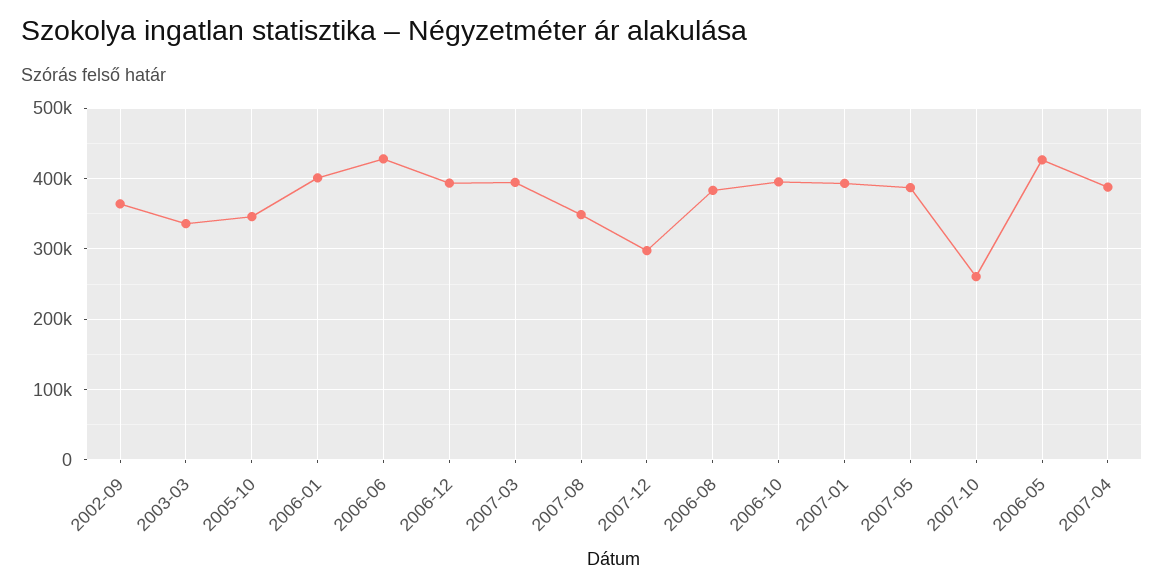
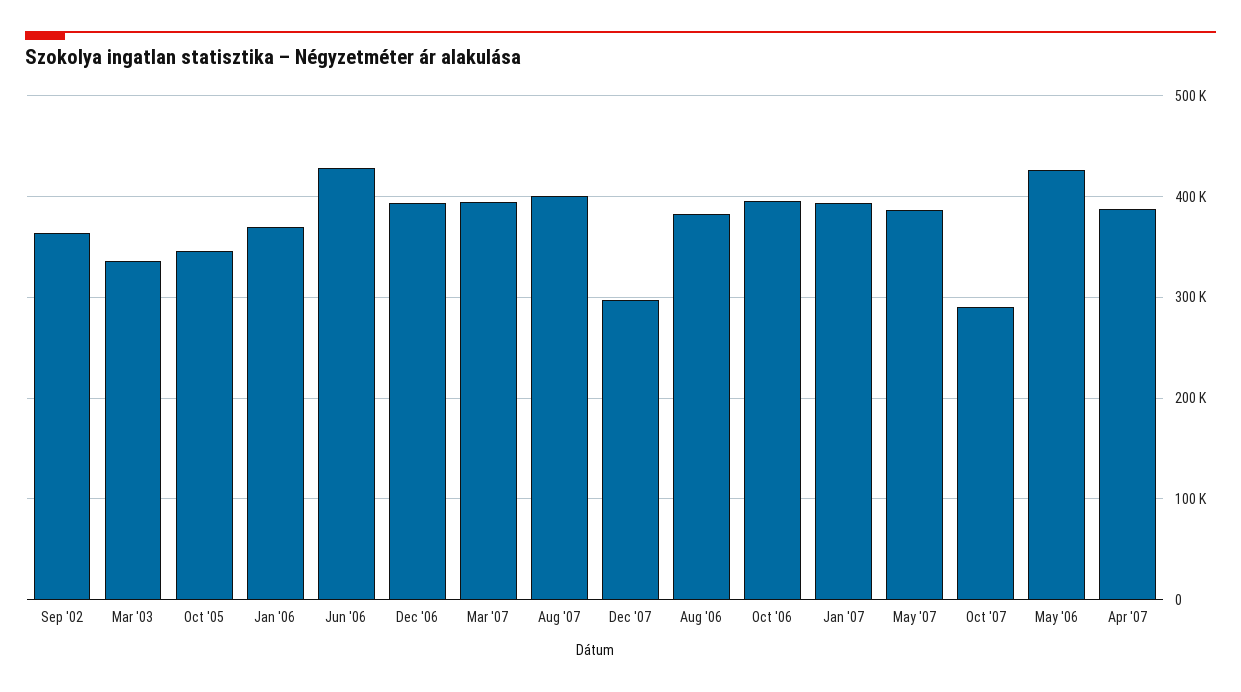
2006-01: 400000 -> 370000
2007-08: 350000 -> 400000
2007-10: 260000 -> 290000

